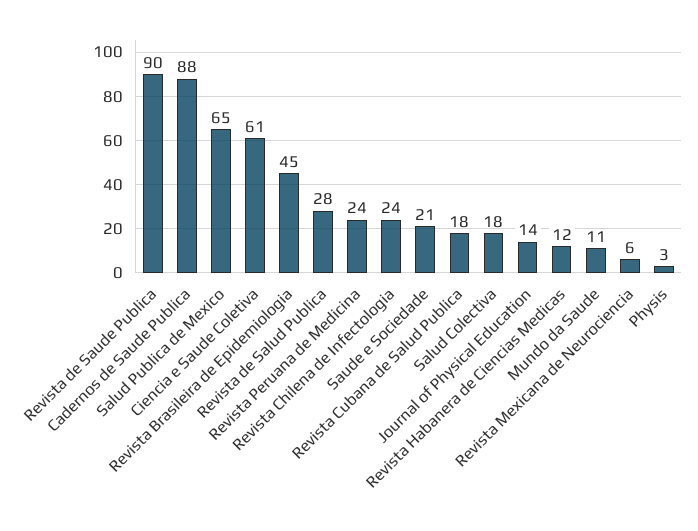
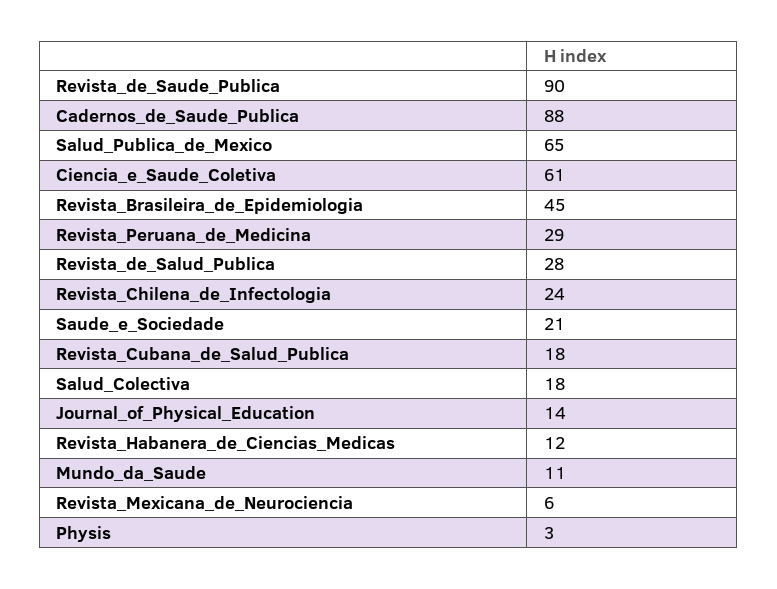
Revista Peruana de Medicina: 24 -> 29

